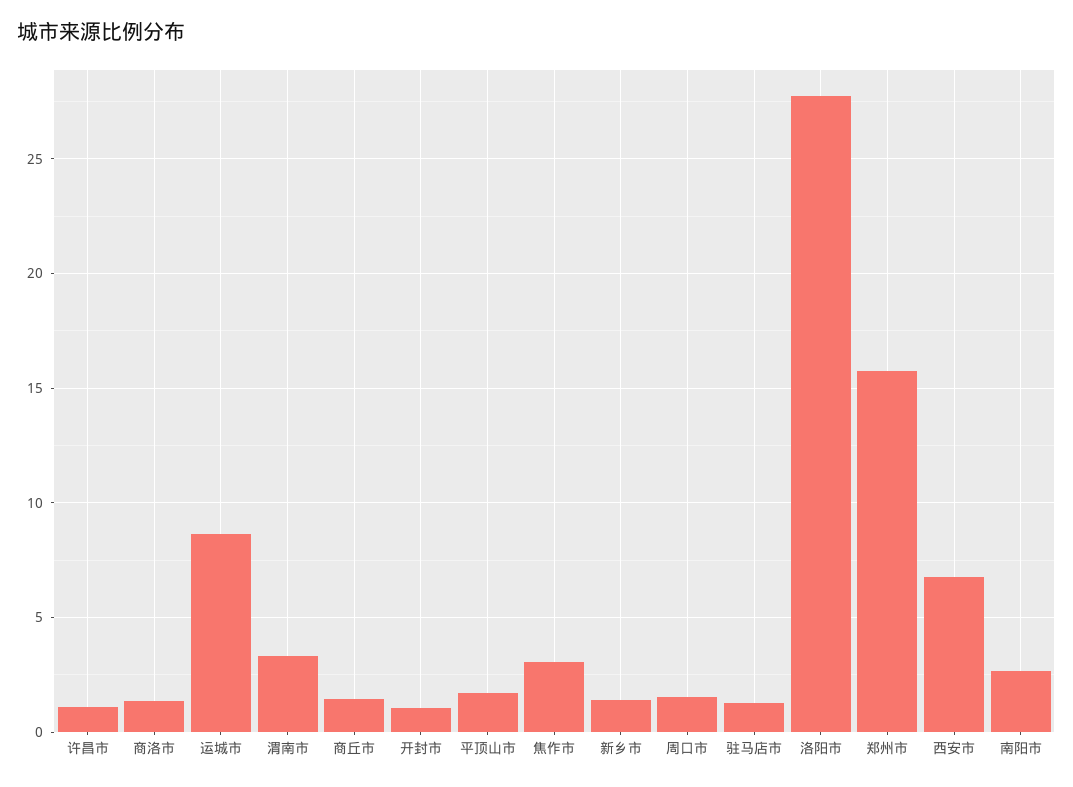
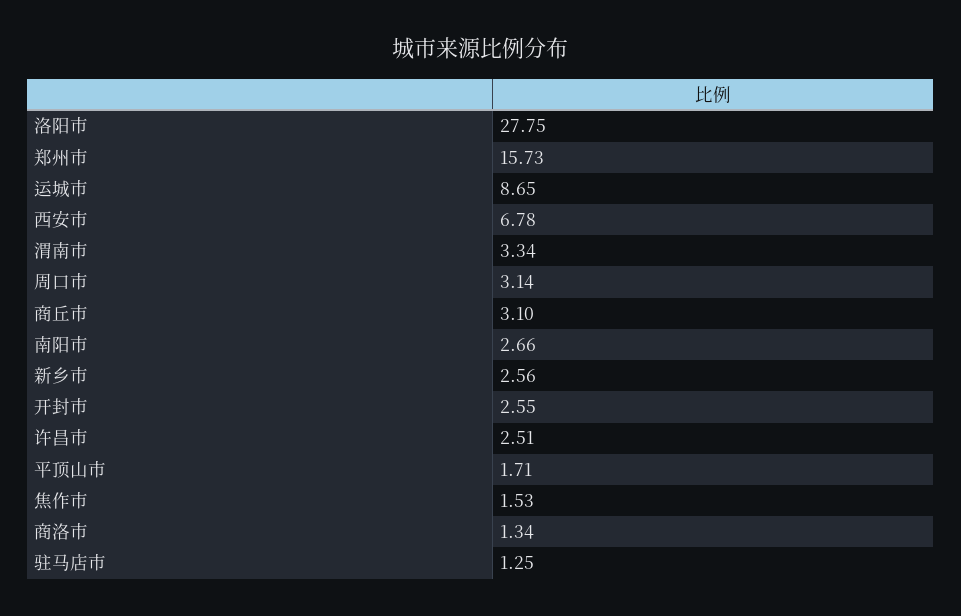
许昌市: 1 -> 2.51
商丘市: 1.5 -> 3.1
开封市: 1 -> 2.55
焦作市: 3 -> 1.53
新乡市: 1.5 -> 2.56
周口市: 1.5 -> 3.14

